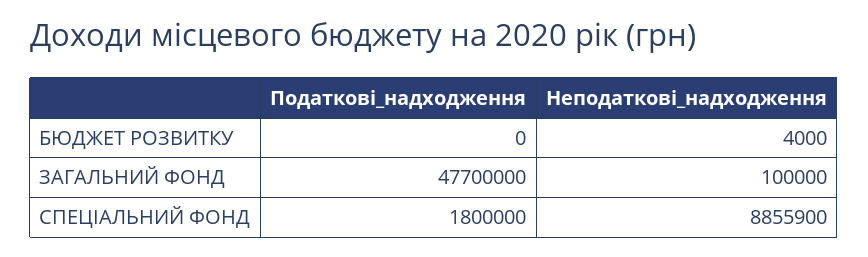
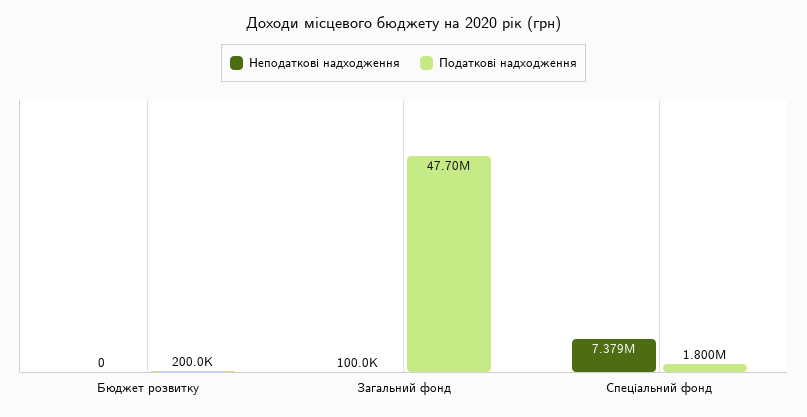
Податкові_надходження, БЮДЖЕТ РОЗВИТКУ: 0 -> 200000
Неподаткові_надходження, БЮДЖЕТ РОЗВИТКУ: 4000 -> 0
Неподаткові_надходження, СПЕЦІАЛЬНИЙ ФОНД: 8855900 -> 7379000

